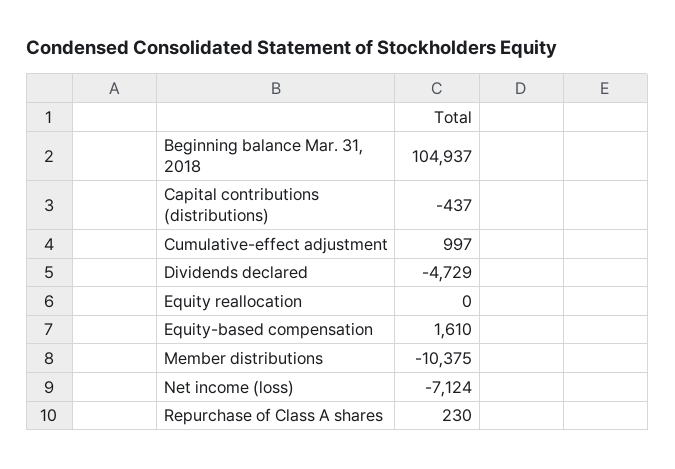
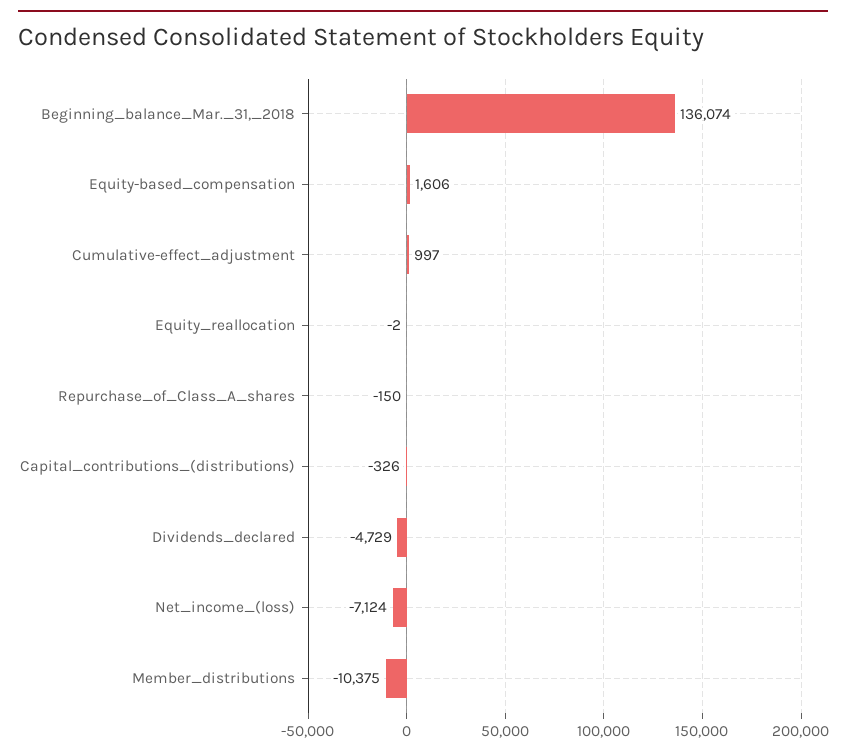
Beginning balance Mar. 31, 2018: 104937 -> 136074
Capital contributions (distributions): -437 -> -326
Equity reallocation: 0 -> -2
Equity-based compensation: 1610 -> 1606
Repurchase of Class A shares: 230 -> -150

